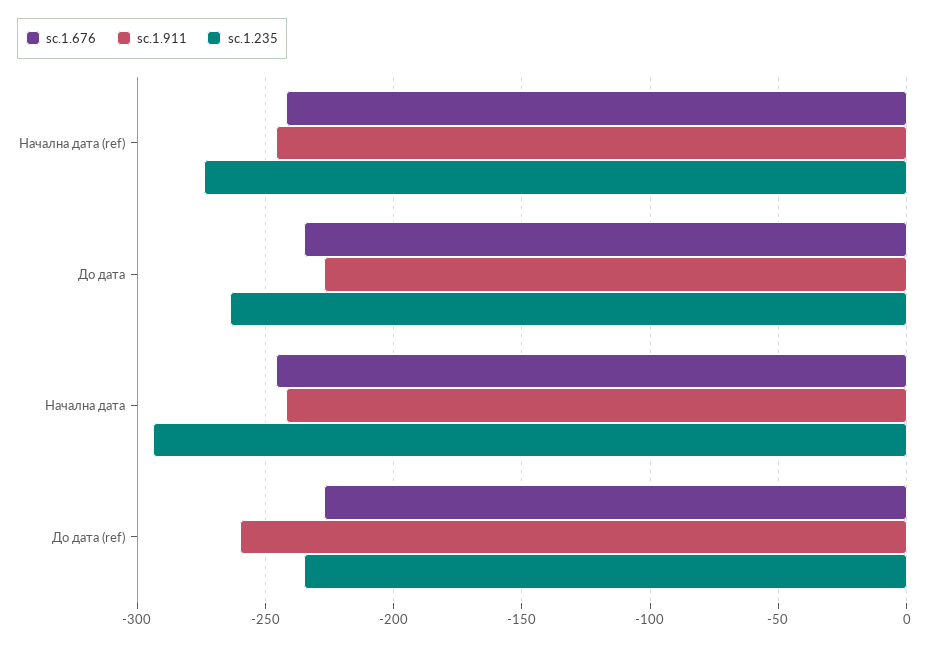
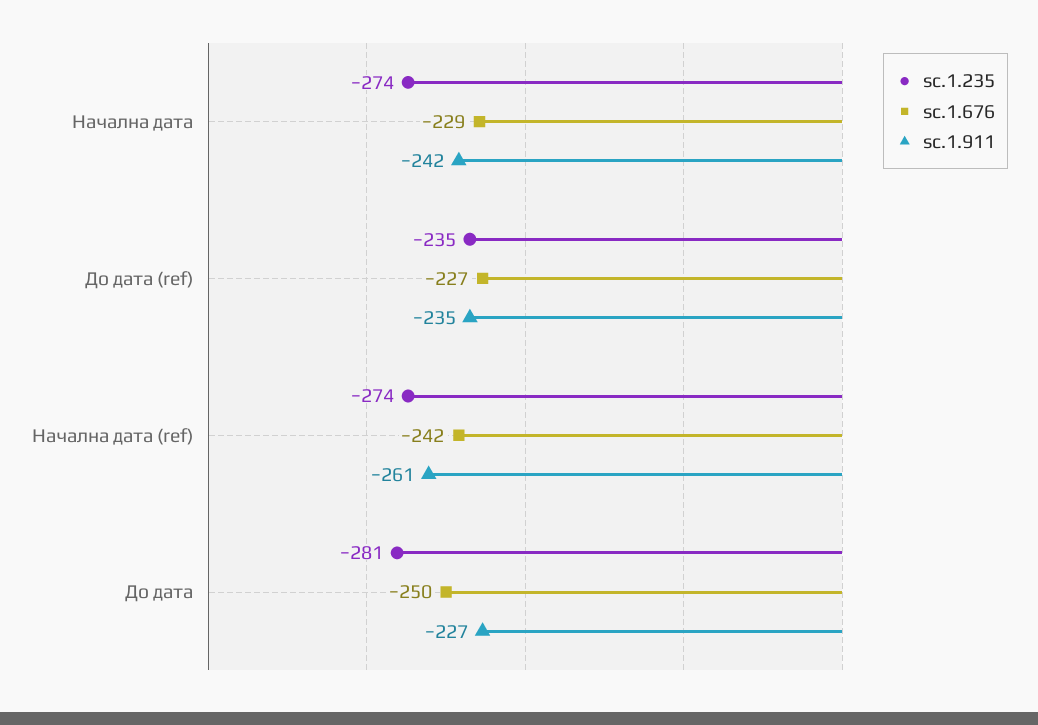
sc.1.911, Начална дата (ref): -245 -> -261
sc.1.676, До дата: -235 -> -250
sc.1.235, До дата: -265 -> -281
sc.1.676, Начална дата: -245 -> -229
sc.1.235, Начална дата: -295 -> -274
sc.1.911, До дата (ref): -260 -> -235

